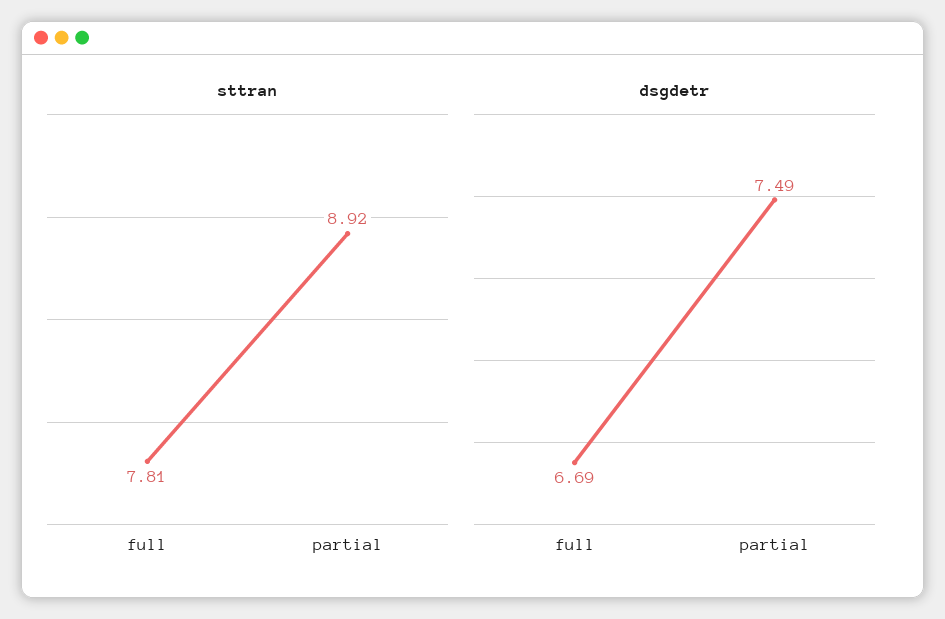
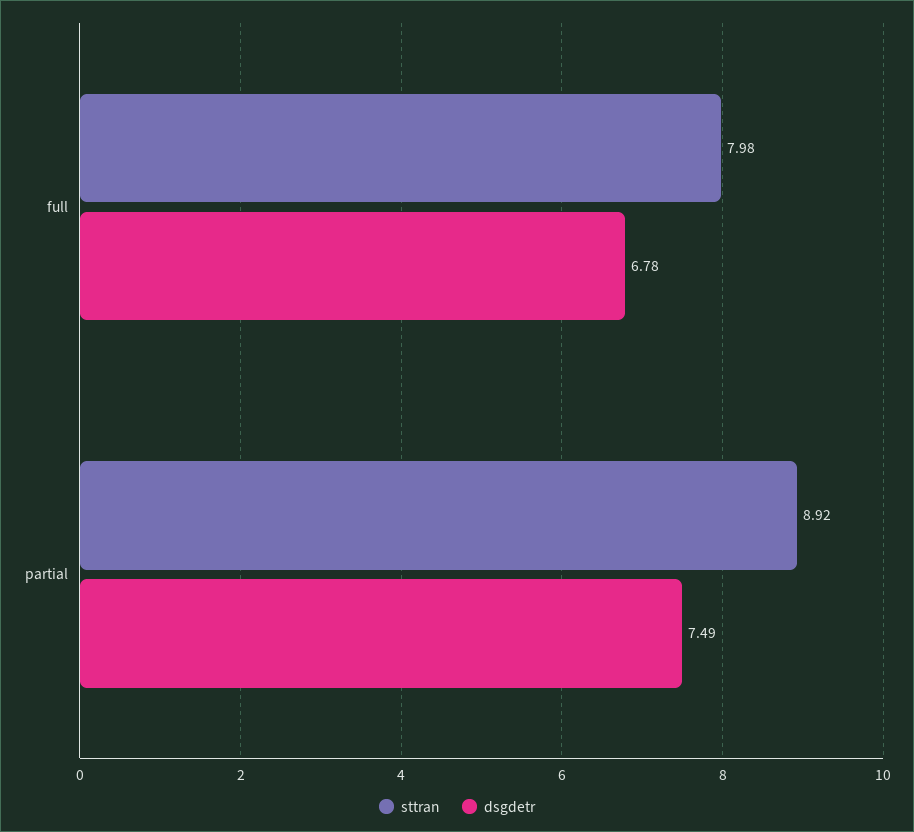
sttran, full: 7.81 -> 7.98
dsgdetr, full: 6.69 -> 6.78

